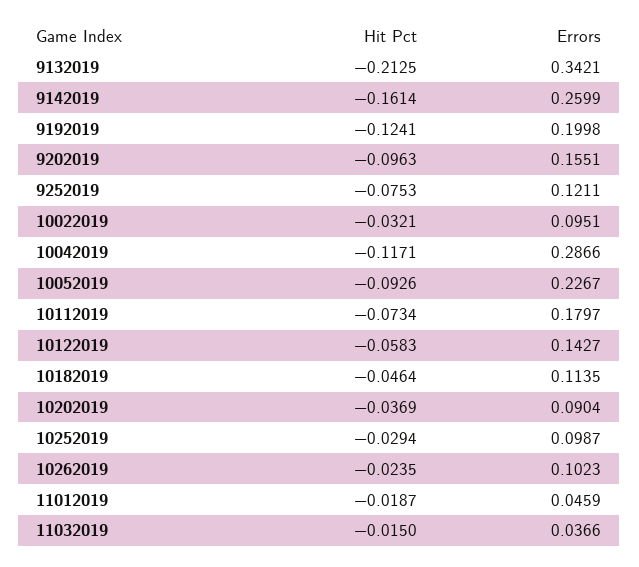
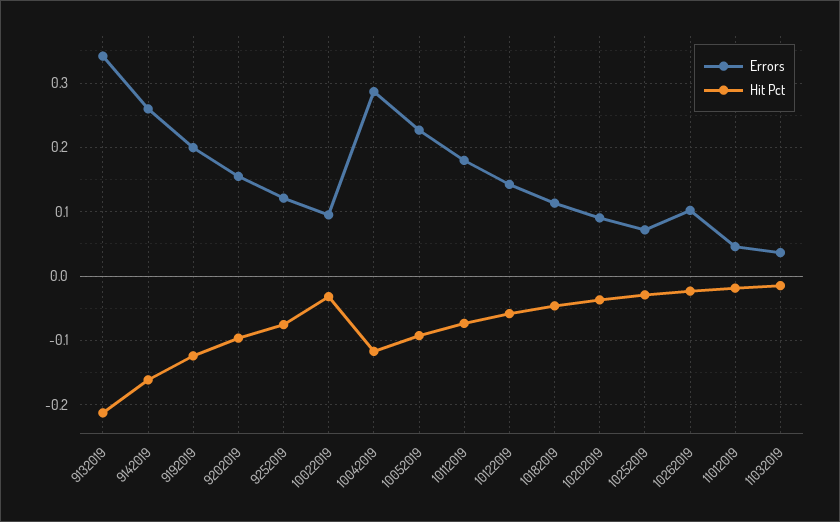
Errors, 10252019: 0.0987 -> 0.07

